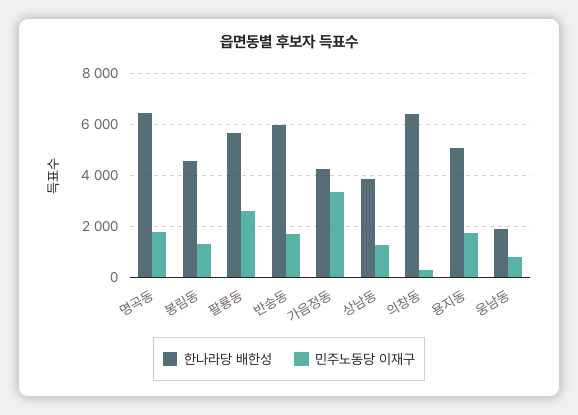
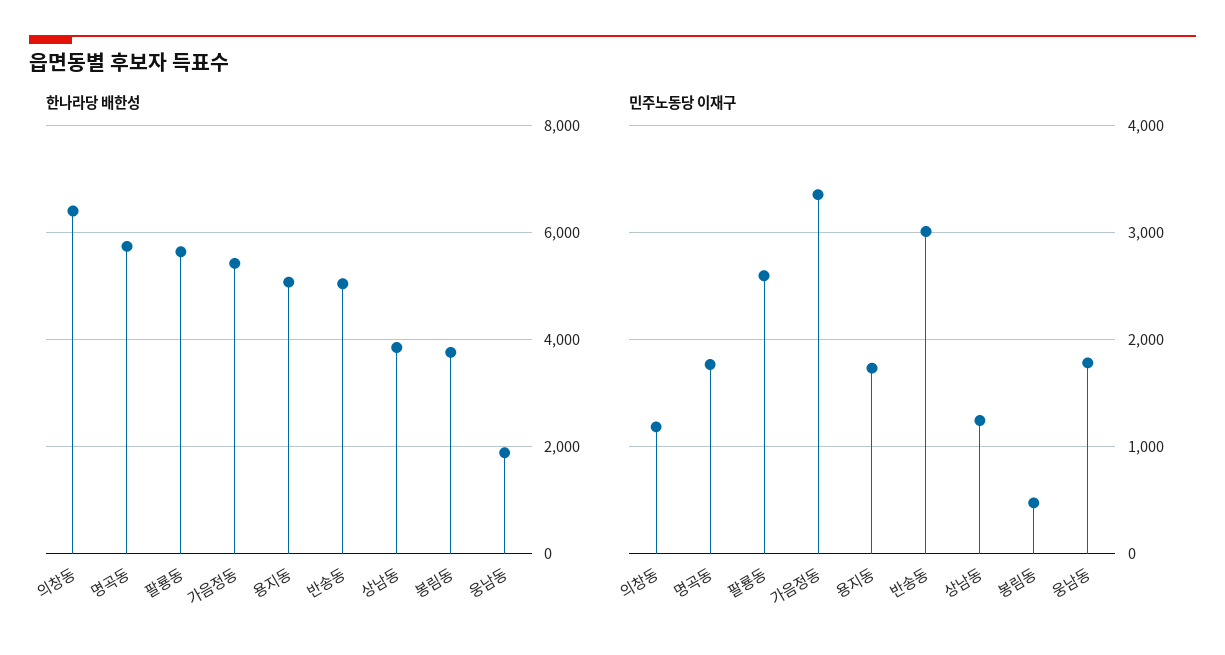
한나라당 배한성, 명곡동: 6500 -> 5800
한나라당 배한성, 봉림동: 4500 -> 3800
민주노동당 이재구, 봉림동: 1250 -> 500
한나라당 배한성, 반송동: 6000 -> 5000
민주노동당 이재구, 반송동: 1750 -> 3000
한나라당 배한성, 가음정동: 4250 -> 5400
민주노동당 이재구, 의창동: 250 -> 1200
민주노동당 이재구, 웅남동: 750 -> 1800

